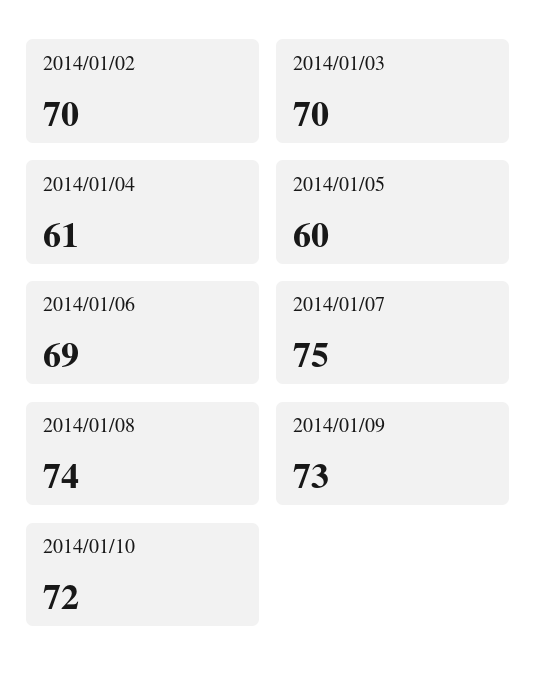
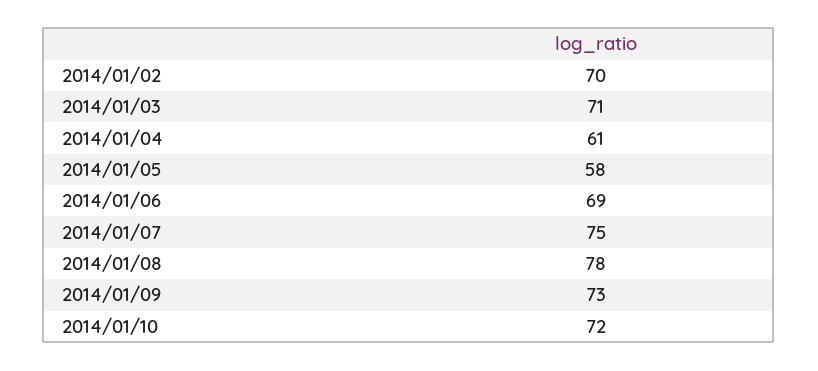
2014/01/03: 70 -> 71
2014/01/05: 60 -> 58
2014/01/08: 74 -> 78

